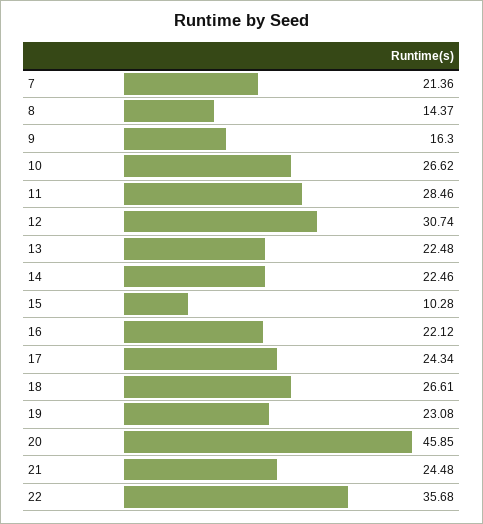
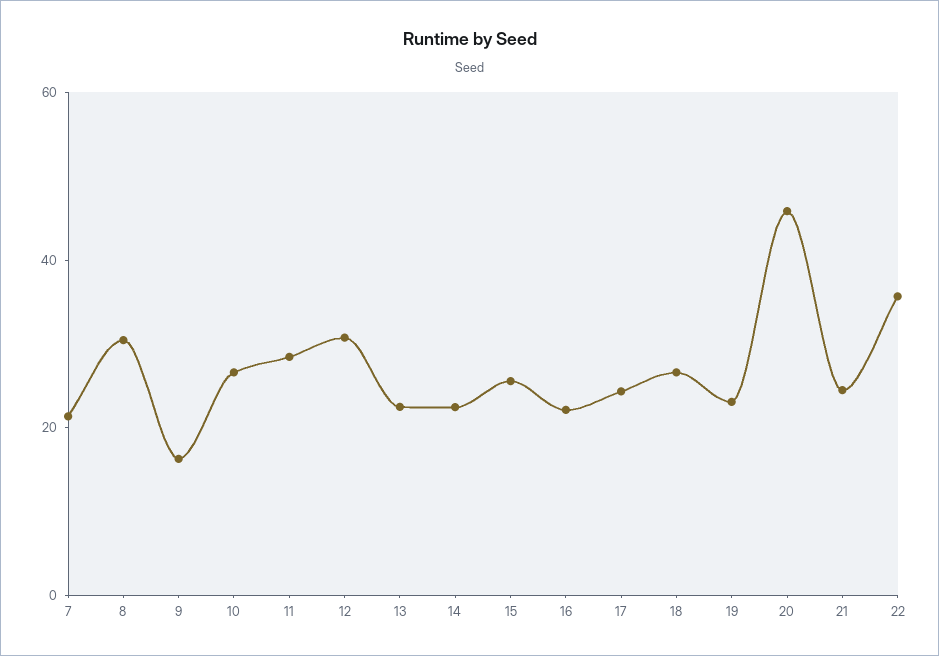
8: 14.37 -> 30
15: 10.28 -> 25

